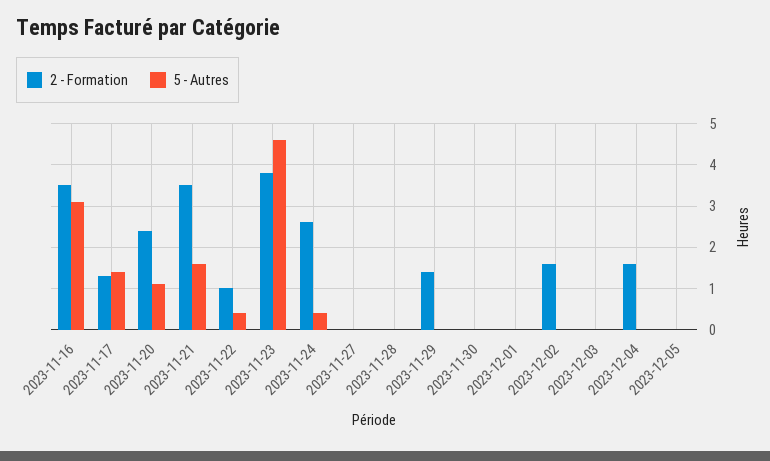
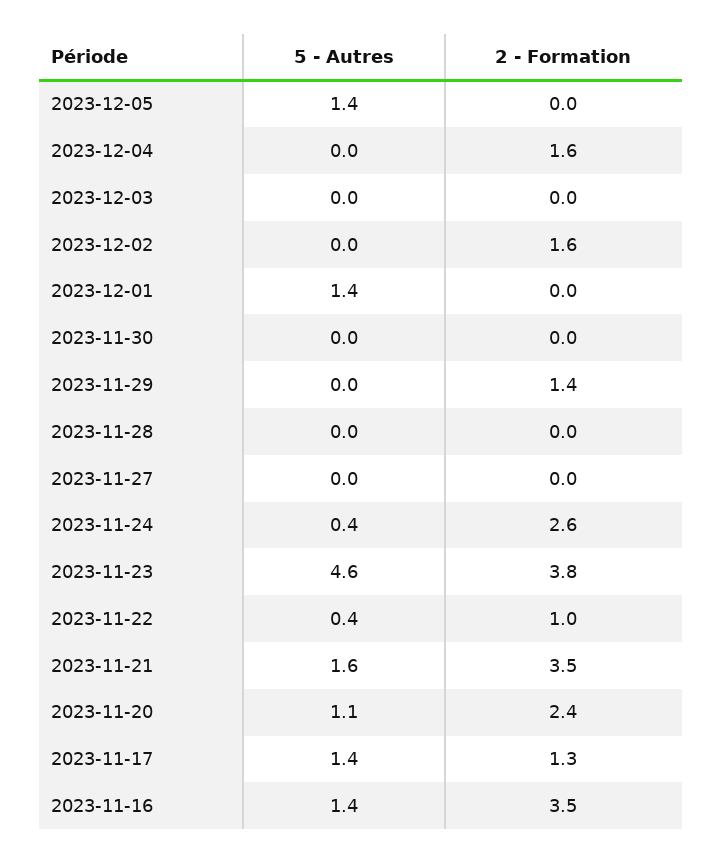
5 - Autres, 2023-11-16: 3 -> 1.4
5 - Autres, 2023-12-01: 0 -> 1.4
5 - Autres, 2023-12-05: 0 -> 1.4

